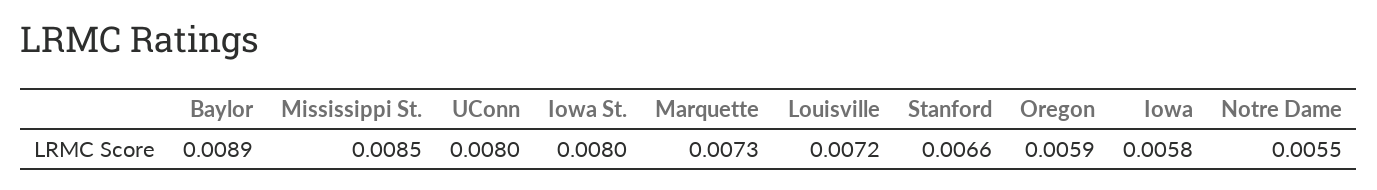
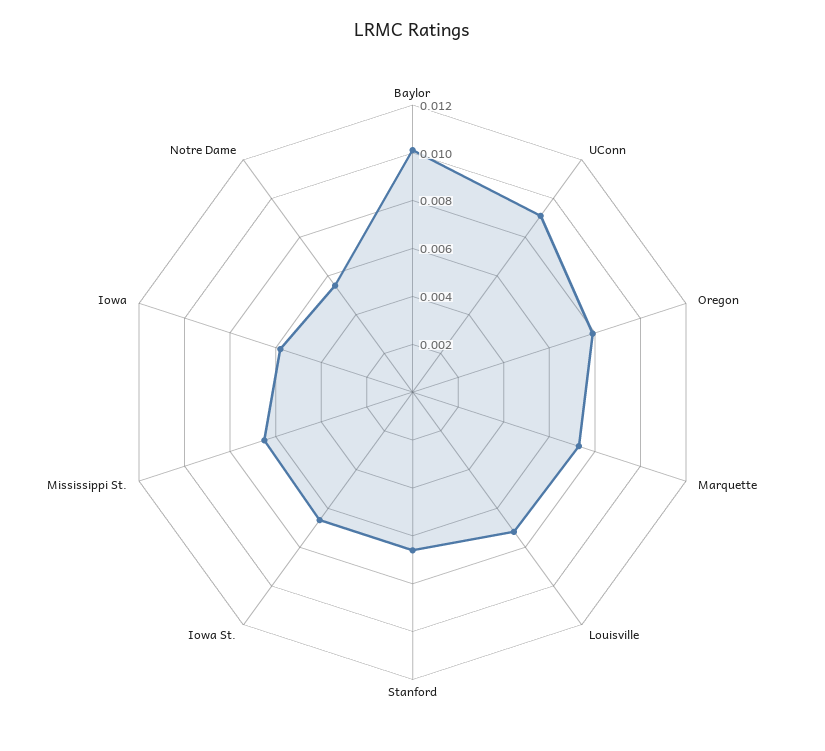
Baylor: 0.0089 -> 0.01
Mississippi St.: 0.0085 -> 0.0065
UConn: 0.008 -> 0.009
Iowa St.: 0.008 -> 0.0065
Oregon: 0.0059 -> 0.008

